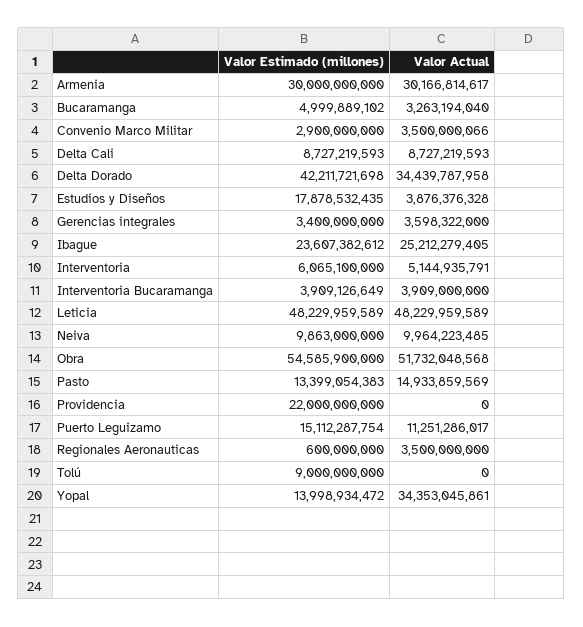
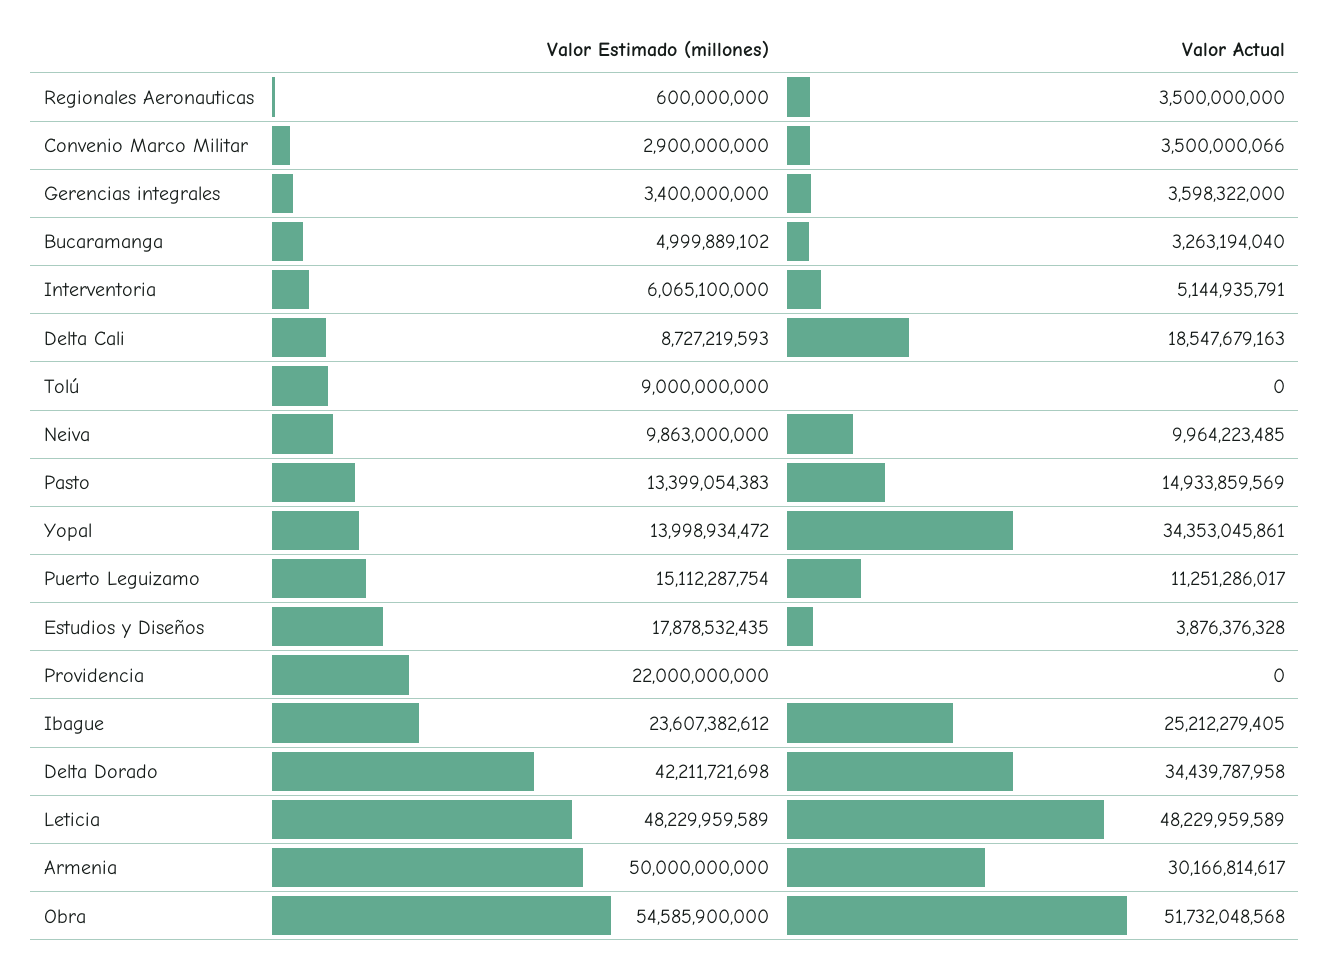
Valor Estimado (millones), Armenia: 30000000000 -> 50000000000
Valor Actual, Delta Cali: 8727219593 -> 18547679163
Valor Estimado (millones), Interventoria Bucaramanga: 3909126649 -> none
Valor Actual, Interventoria Bucaramanga: 3909000000 -> none

